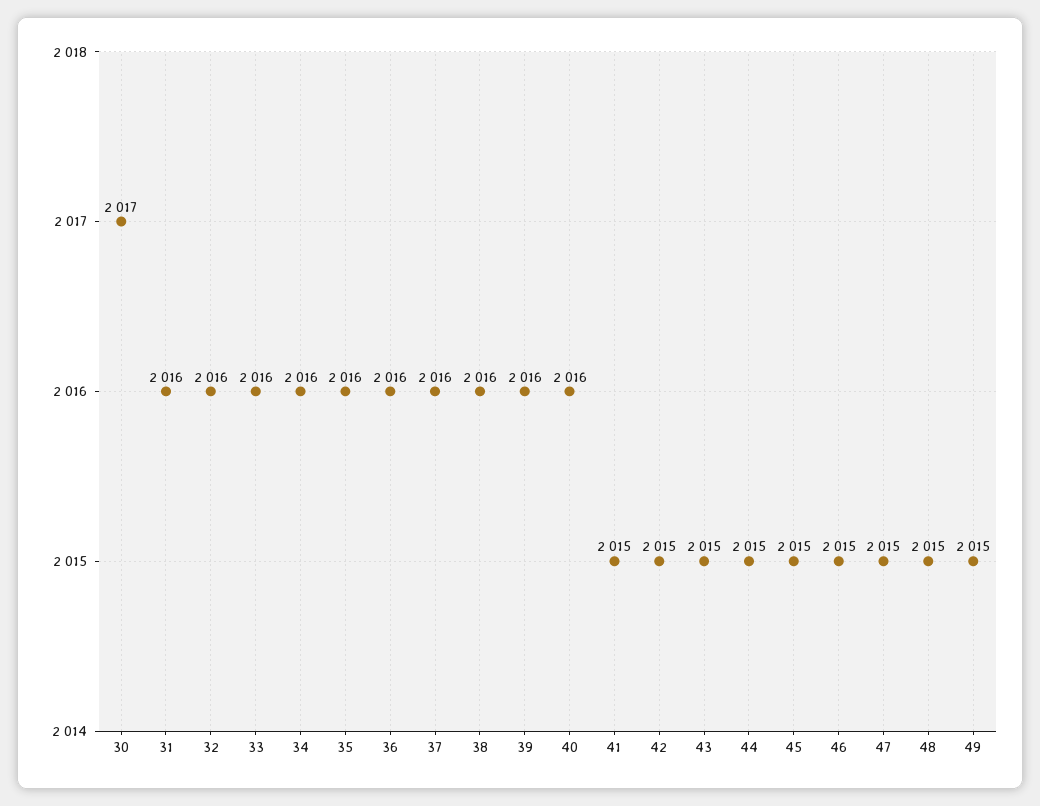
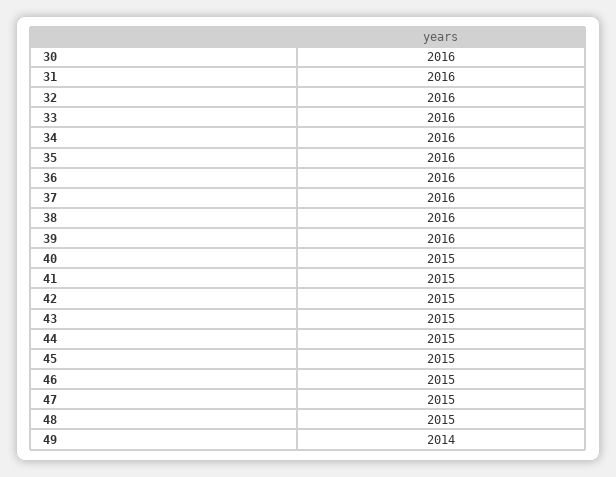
30: 2017 -> 2016
40: 2016 -> 2015
49: 2015 -> 2014

